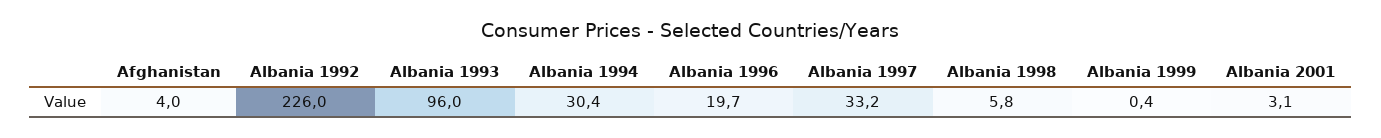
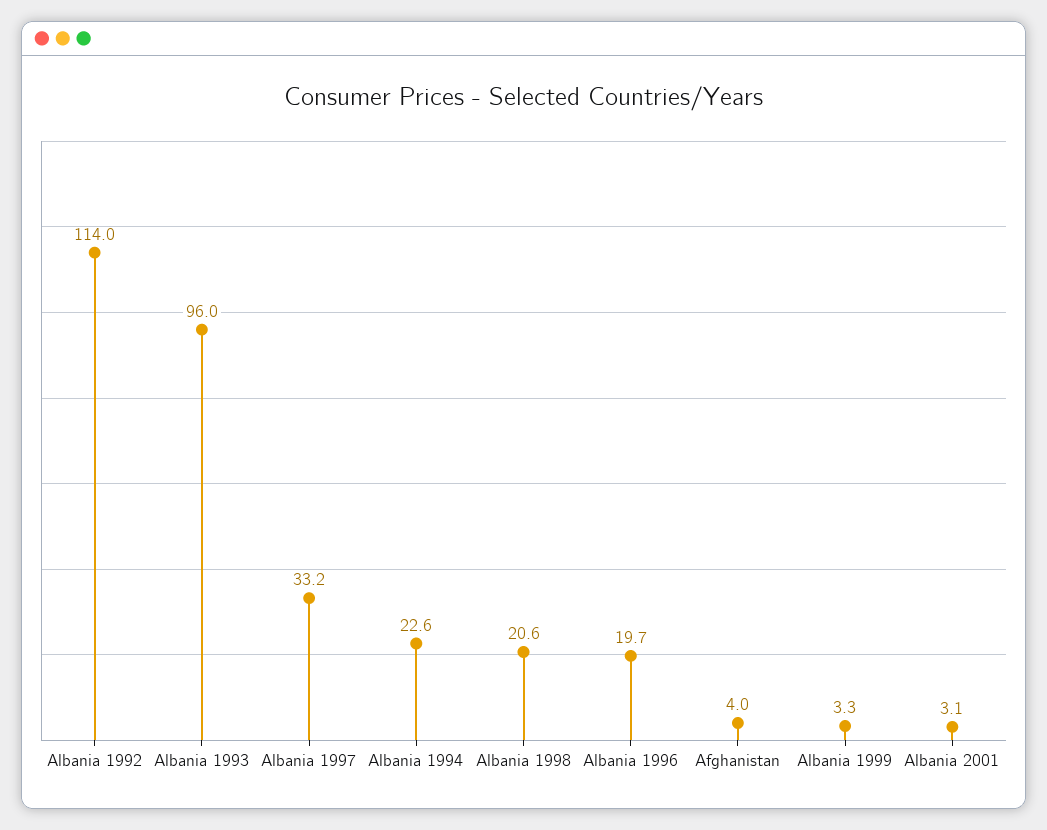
Albania 1992: 226 -> 114
Albania 1994: 30.4 -> 22.6
Albania 1998: 5.8 -> 20.6
Albania 1999: 0.4 -> 3.3

